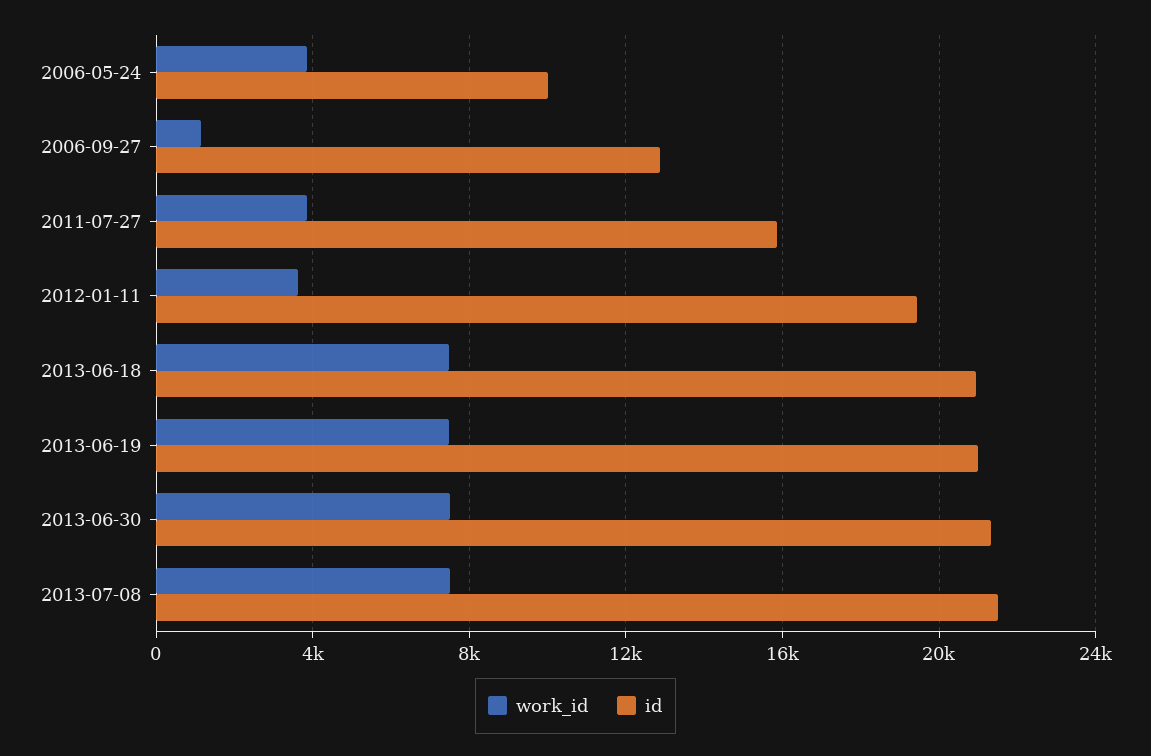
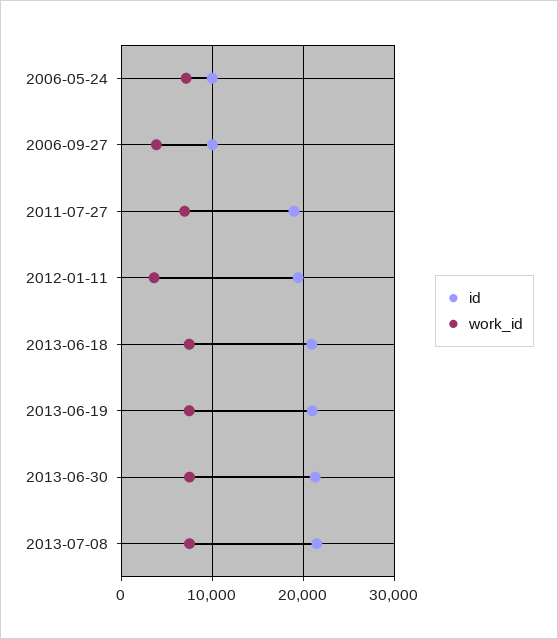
work_id, 2006-05-24: 4000 -> 7000
work_id, 2006-09-27: 1000 -> 4000
id, 2006-09-27: 13000 -> 10000
work_id, 2011-07-27: 4000 -> 7000
id, 2011-07-27: 16000 -> 19000

